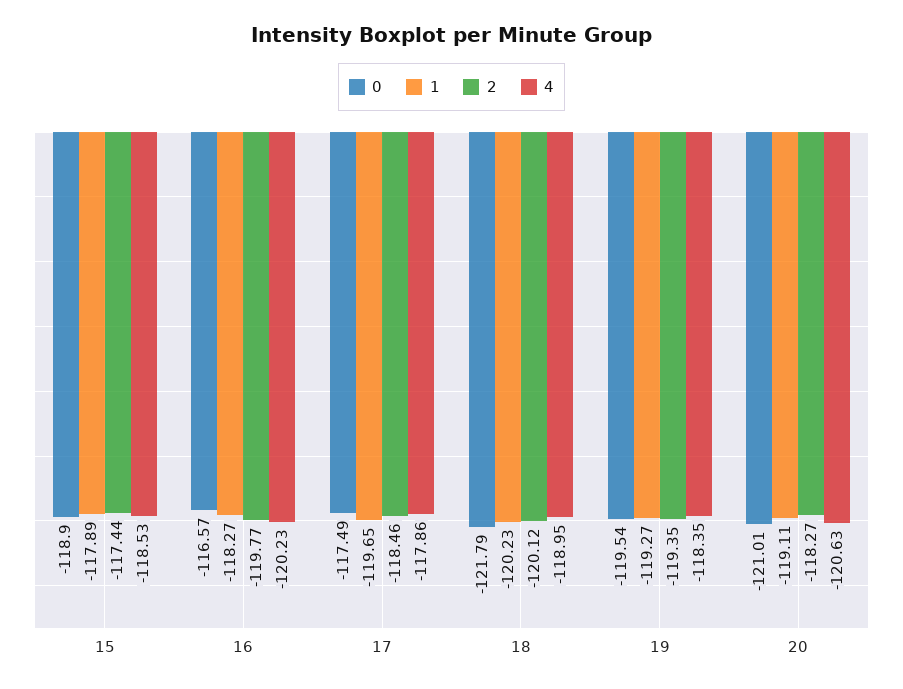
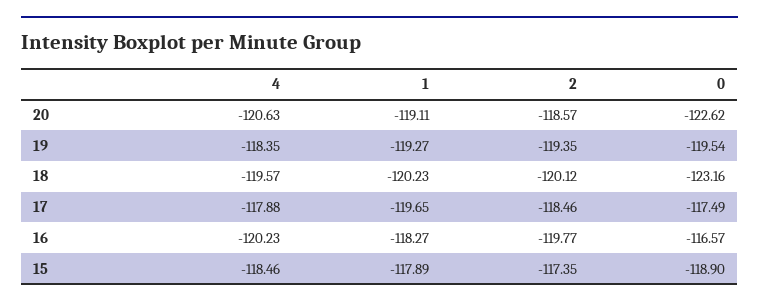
2, 15: -117.44 -> -117.35
4, 15: -118.53 -> -118.46
4, 17: -117.86 -> -117.88
0, 18: -121.79 -> -123.16
4, 18: -118.95 -> -119.57
0, 20: -121.01 -> -122.62
2, 20: -118.27 -> -118.57

